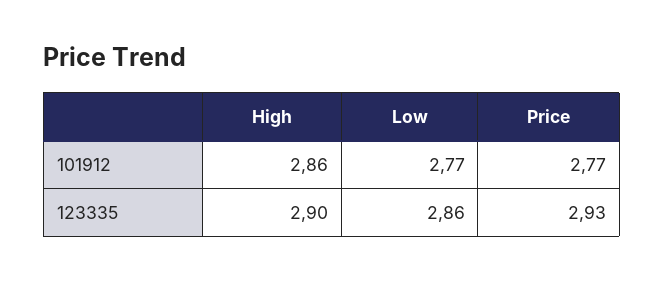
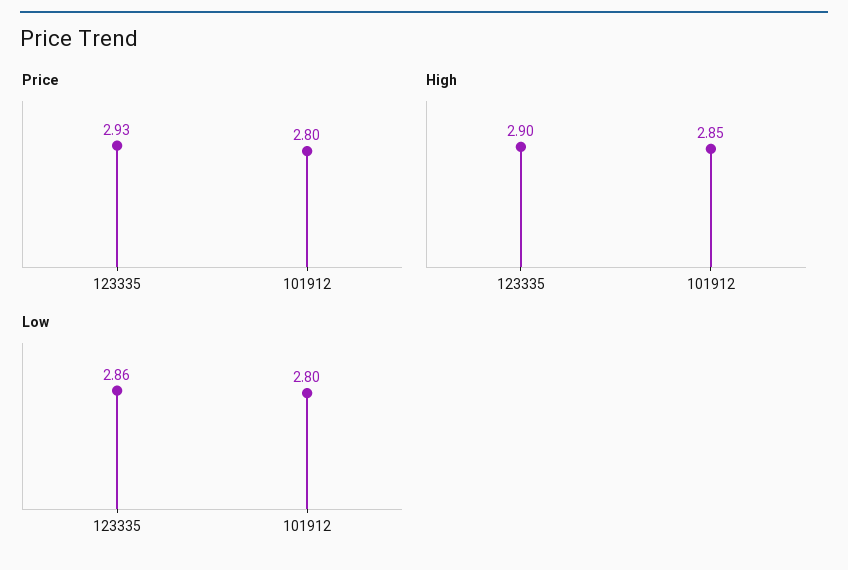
High, 101912: 2.86 -> 2.85
Low, 101912: 2.77 -> 2.8
Price, 101912: 2.77 -> 2.8

